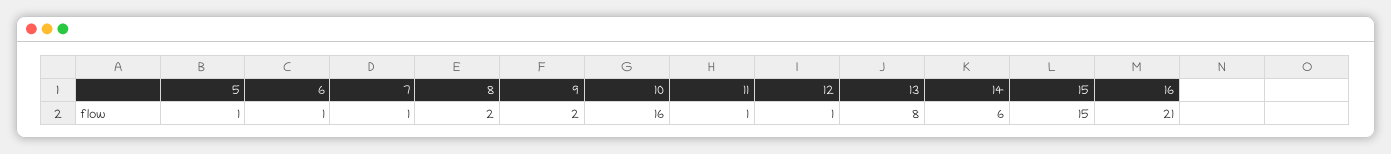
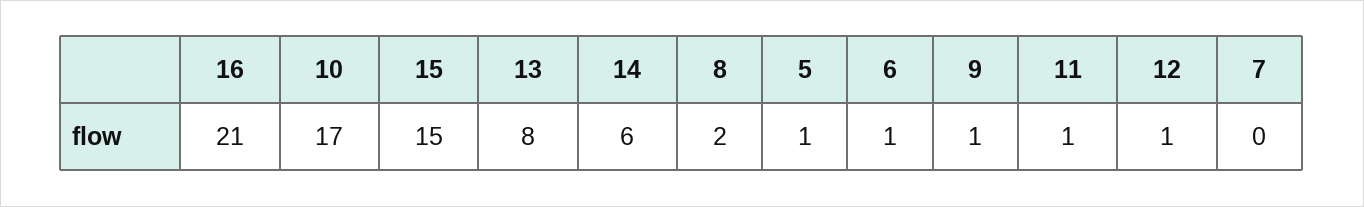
7: 1 -> 0
9: 2 -> 1
10: 16 -> 17

